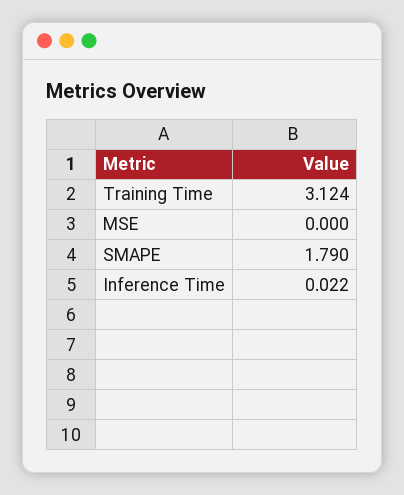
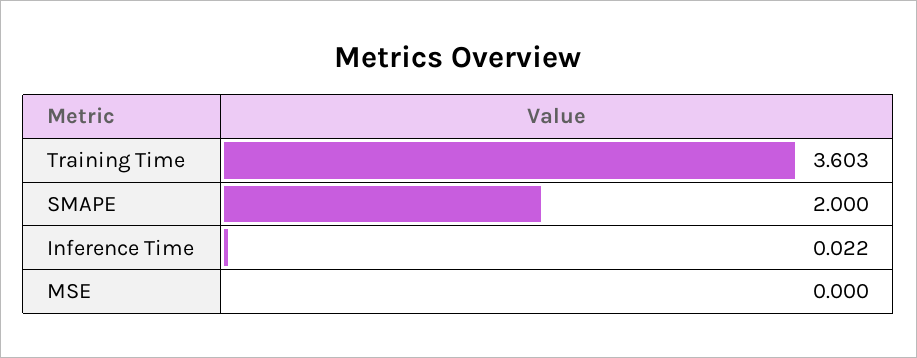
Training Time: 3.124 -> 3.603
SMAPE: 1.79 -> 2

